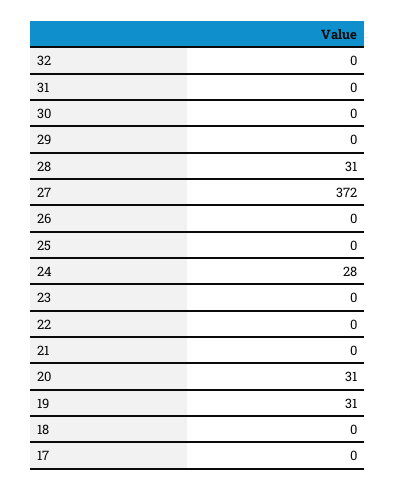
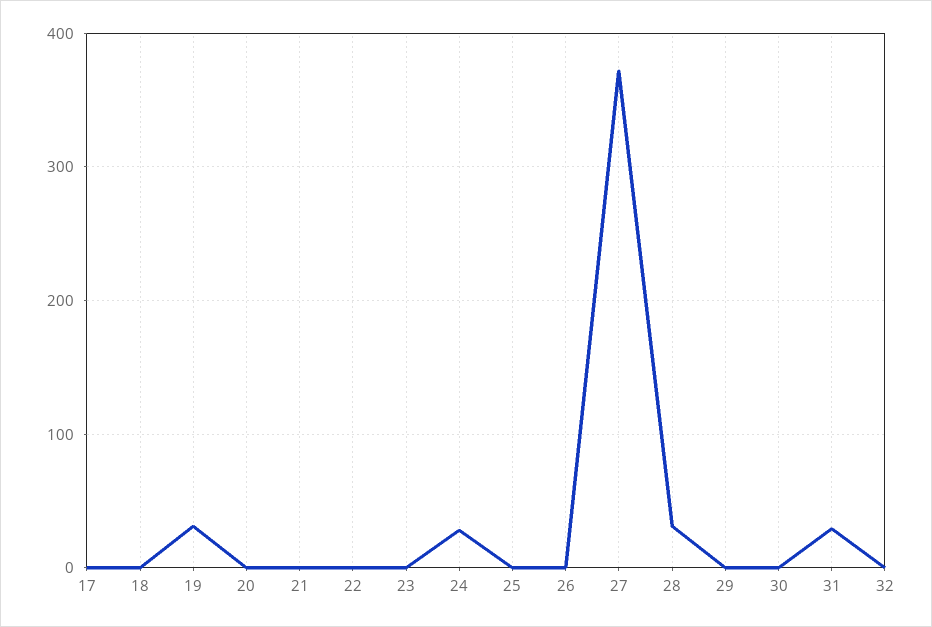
31: 0 -> 30
20: 31 -> 0

